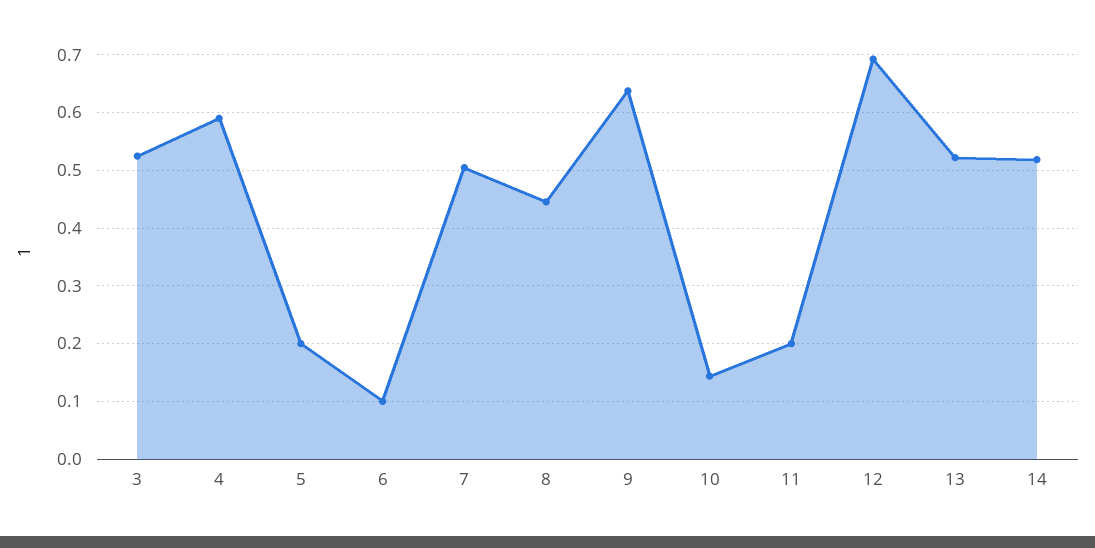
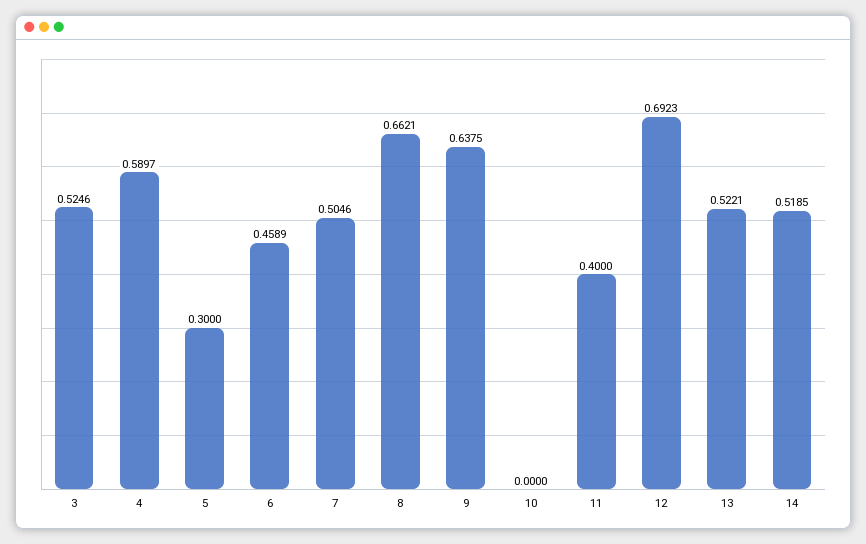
5: 0.2 -> 0.3
6: 0.1 -> 0.4589
8: 0.44 -> 0.6621
10: 0.14 -> 0
11: 0.2 -> 0.4

